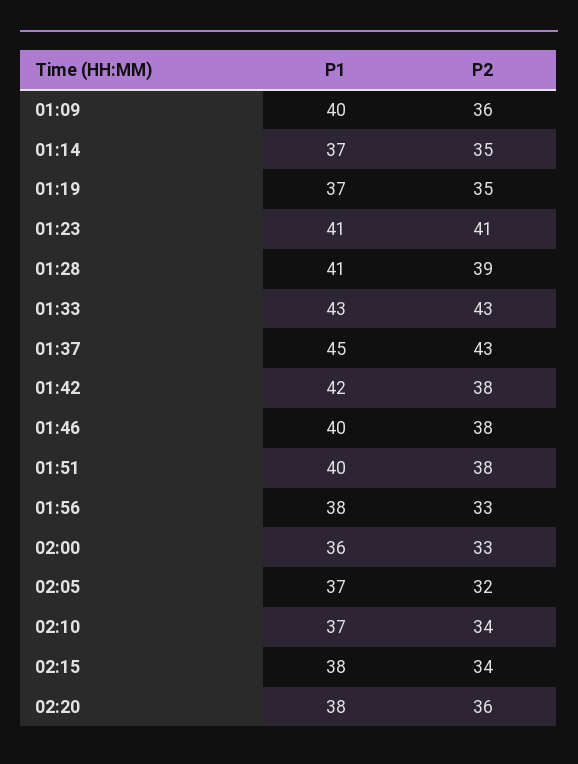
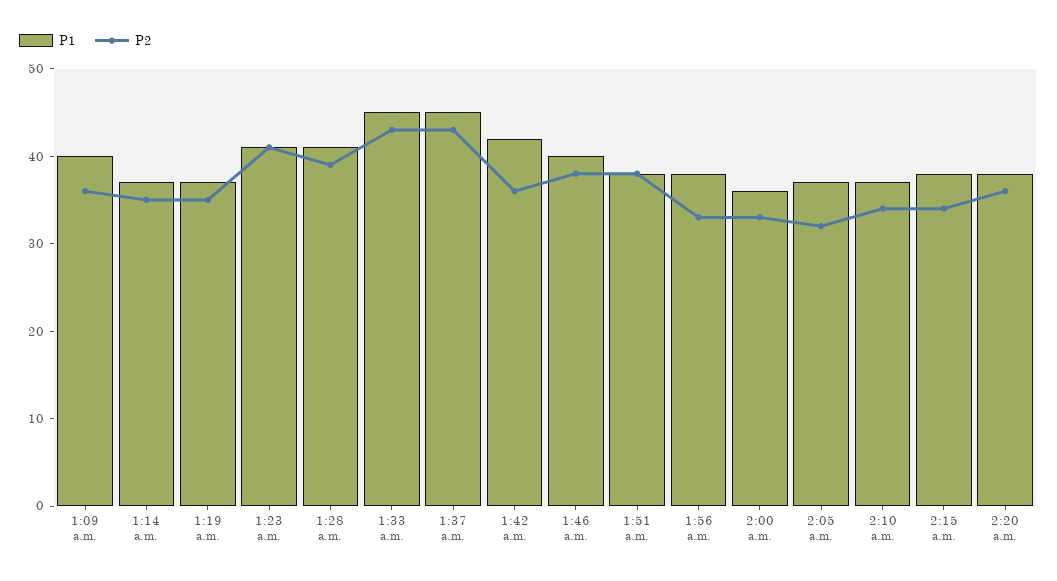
P1, 01:33: 43 -> 45
P2, 01:42: 38 -> 36
P1, 01:51: 40 -> 38

